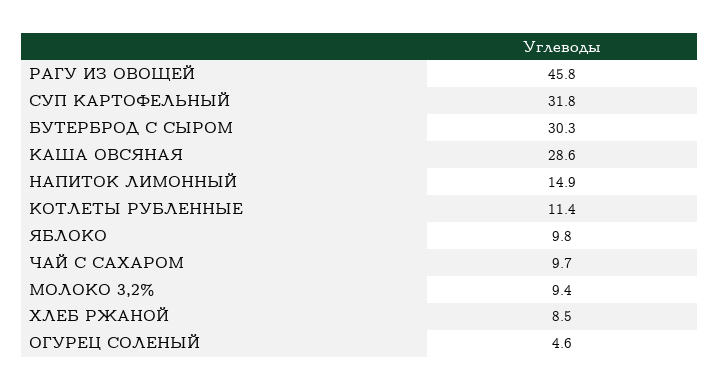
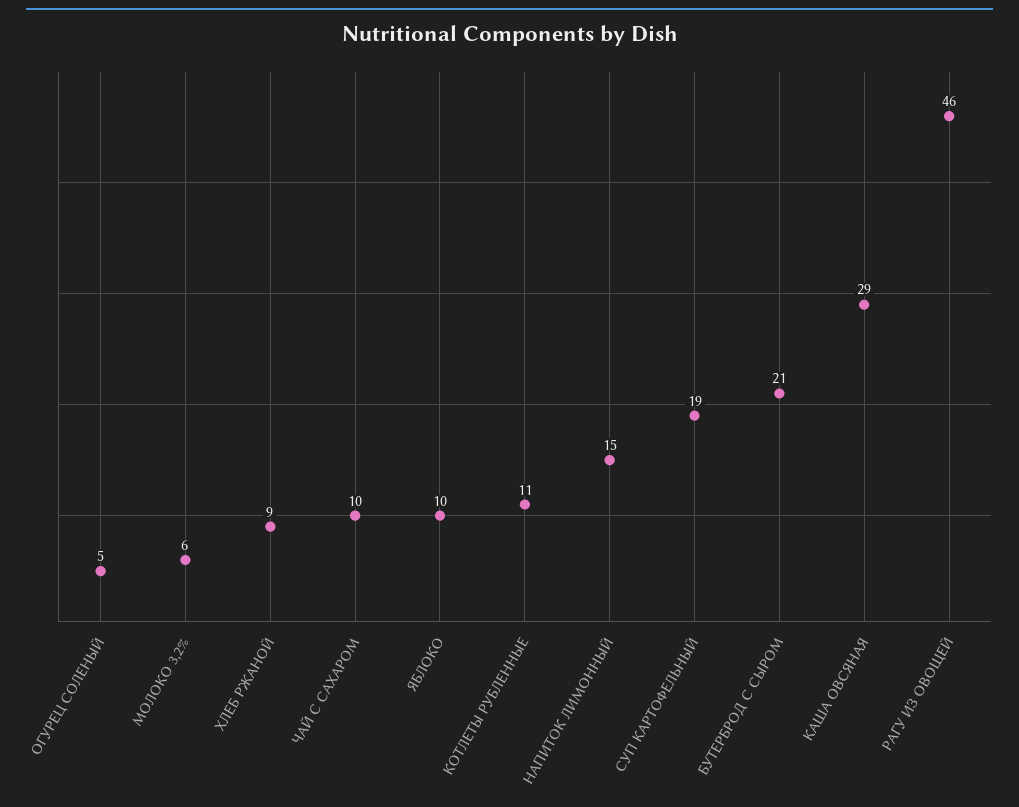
СУП КАРТОФЕЛЬНЫЙ: 31.8 -> 19
БУТЕРБРОД С СЫРОМ: 30.3 -> 21
МОЛОКО 3,2%: 9.4 -> 6

